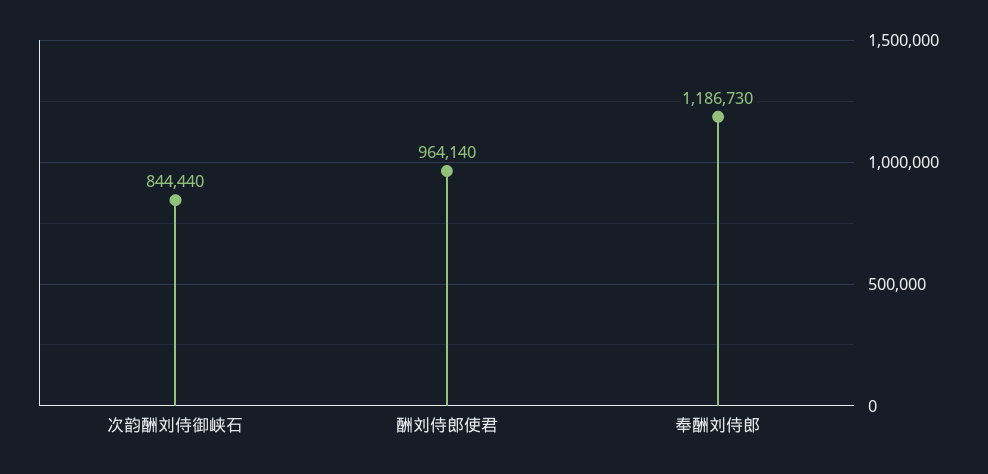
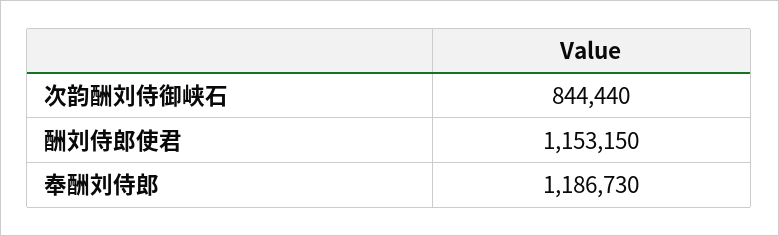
酬刘侍郎使君: 964140 -> 1153150

